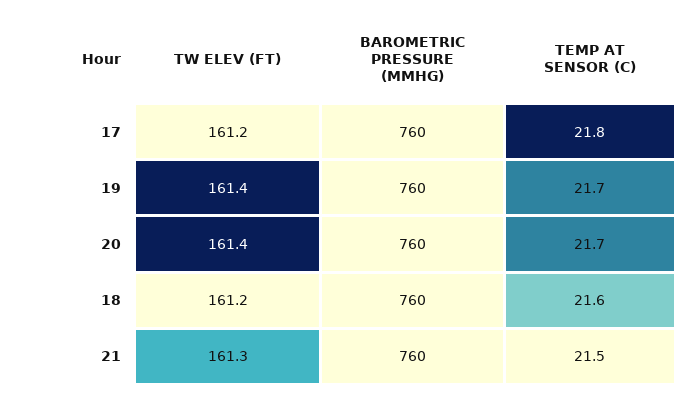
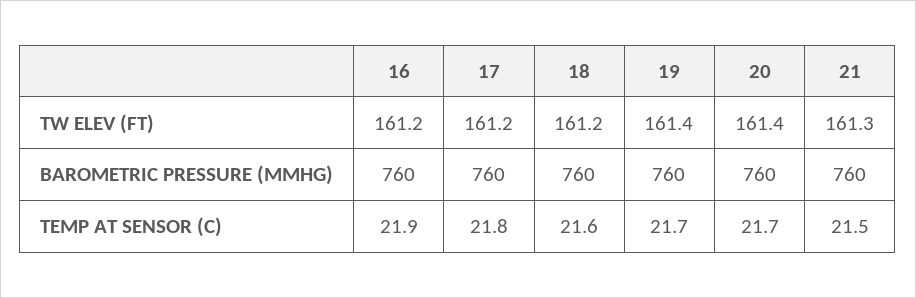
TW ELEV (FT), 16: none -> 161.2
BAROMETRIC PRESSURE (MMHG), 16: none -> 760
TEMP AT SENSOR (C), 16: none -> 21.9

